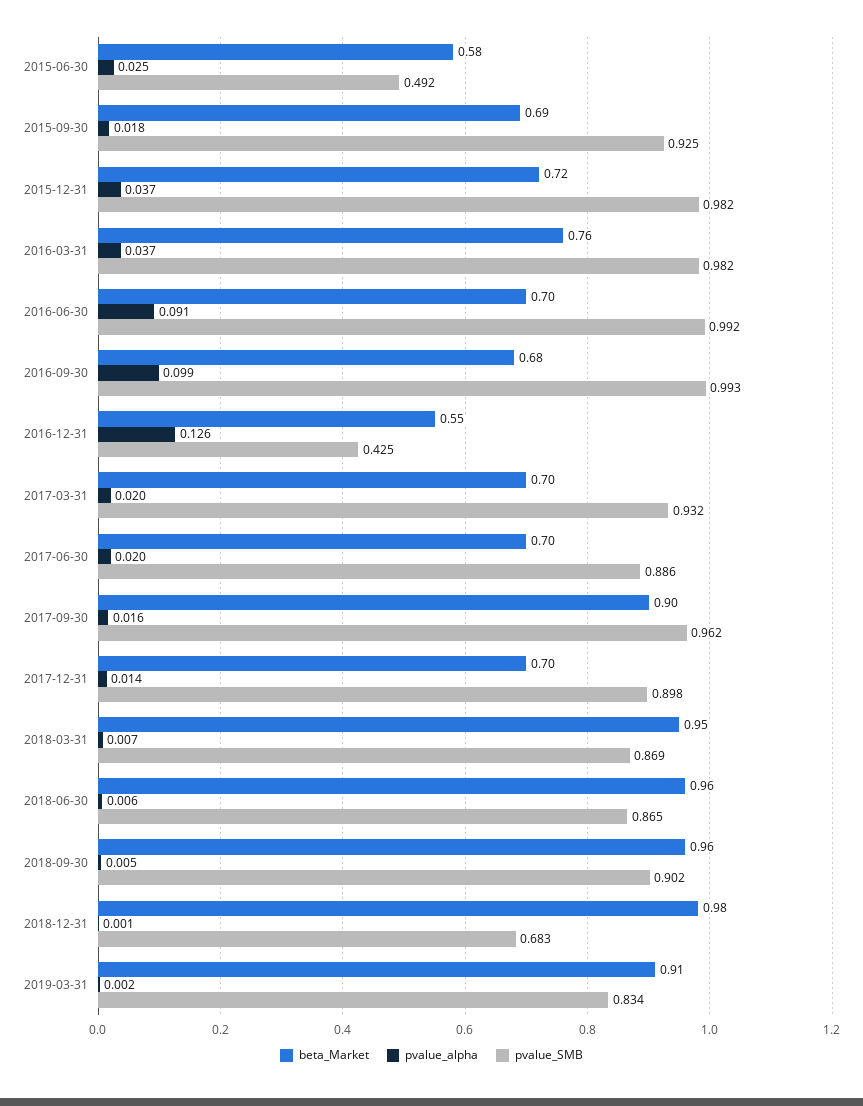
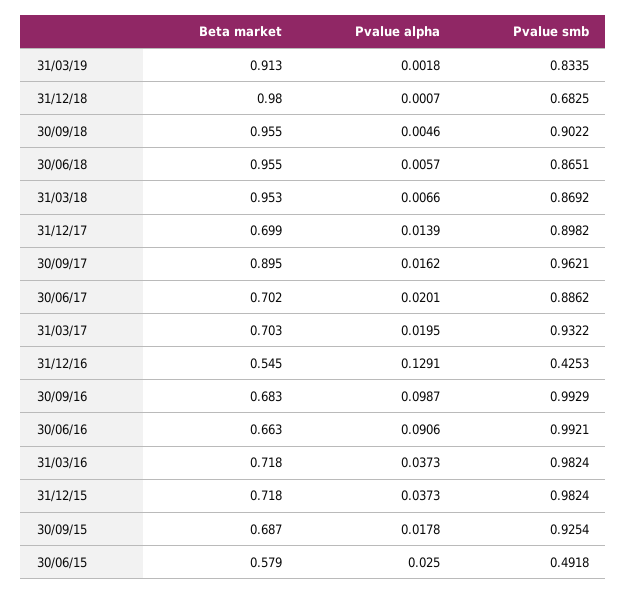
beta_Market, 2016-03-31: 0.76 -> 0.718
beta_Market, 2016-06-30: 0.7 -> 0.663
pvalue_alpha, 2016-12-31: 0.126 -> 0.1291

